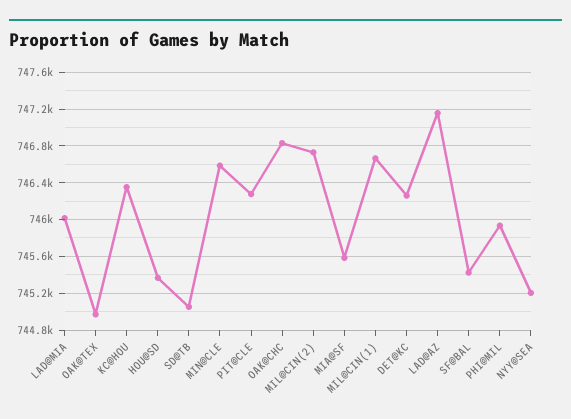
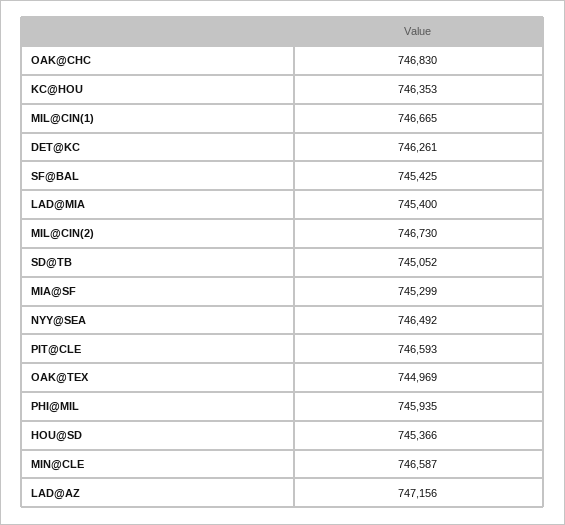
LAD@MIA: 746000 -> 745400
PIT@CLE: 746300 -> 746593
MIA@SF: 745600 -> 745299
NYY@SEA: 745200 -> 746492

